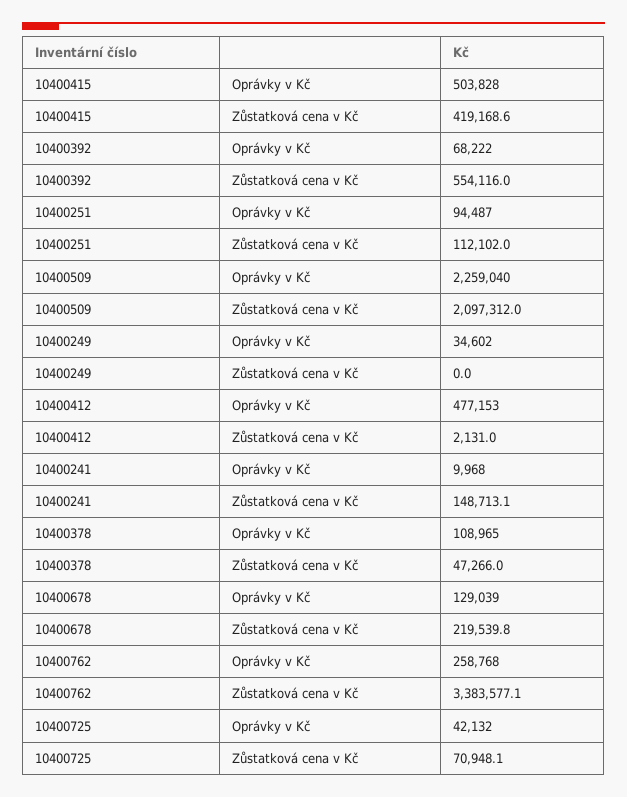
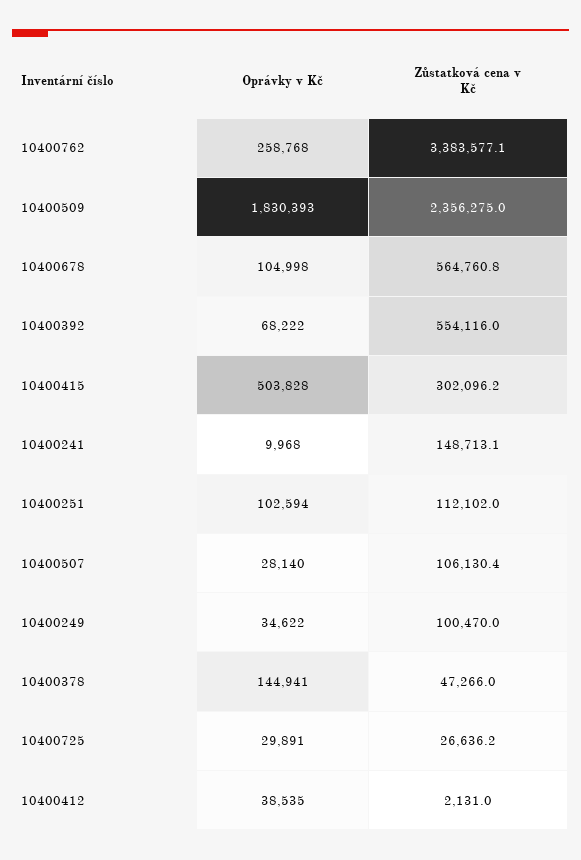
10400415, Zůstatková cena v Kč: 419168.6 -> 302096.2
10400251, Oprávky v Kč: 94487 -> 102594
10400509, Oprávky v Kč: 2259040 -> 1830393
10400509, Zůstatková cena v Kč: 2097312 -> 2356275
10400249, Oprávky v Kč: 34602 -> 34622
10400249, Zůstatková cena v Kč: 0 -> 100470
10400412, Oprávky v Kč: 477153 -> 38535
10400378, Oprávky v Kč: 108965 -> 144941
10400678, Oprávky v Kč: 129039 -> 104998
10400678, Zůstatková cena v Kč: 219539.8 -> 564760.8
10400725, Oprávky v Kč: 42132 -> 29891
10400725, Zůstatková cena v Kč: 70948.1 -> 26636.2
10400507, Oprávky v Kč: none -> 28140
10400507, Zůstatková cena v Kč: none -> 106130.4

